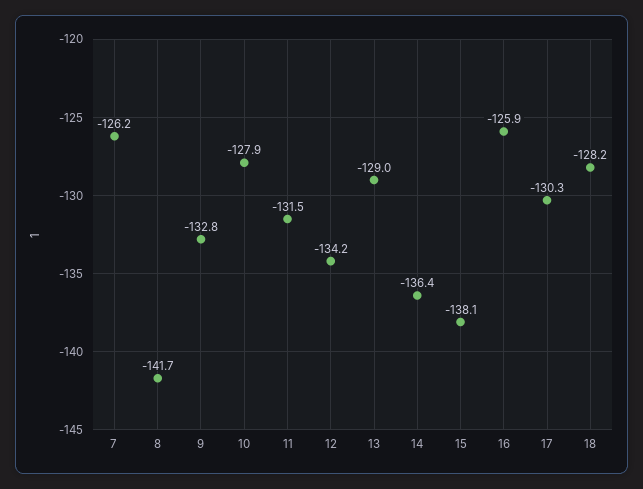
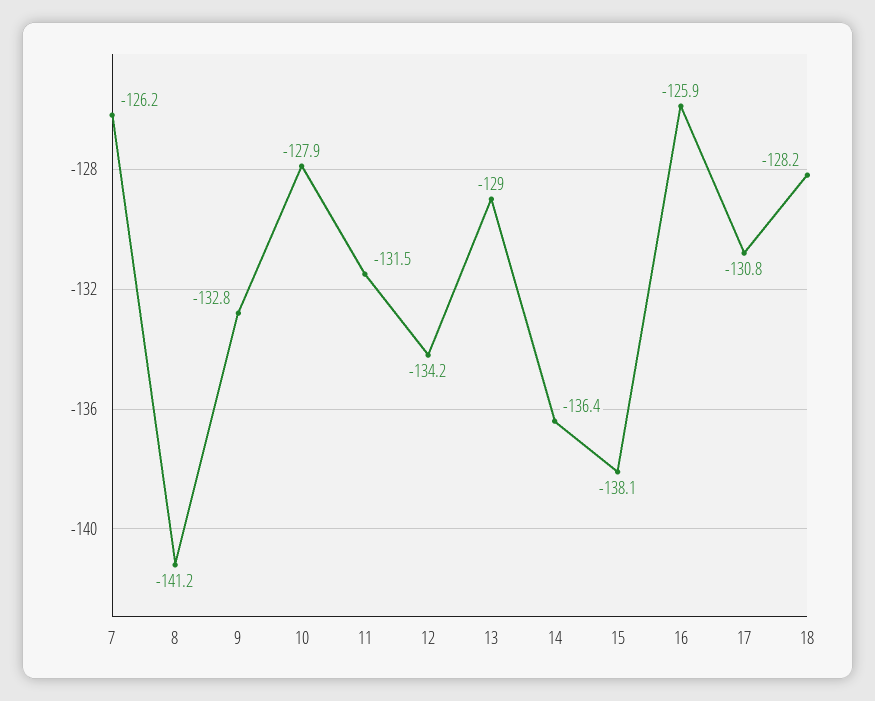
8: -141.7 -> -141.2
17: -130.3 -> -130.8

